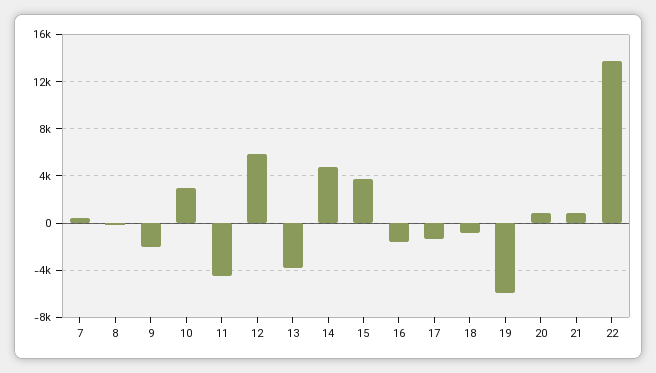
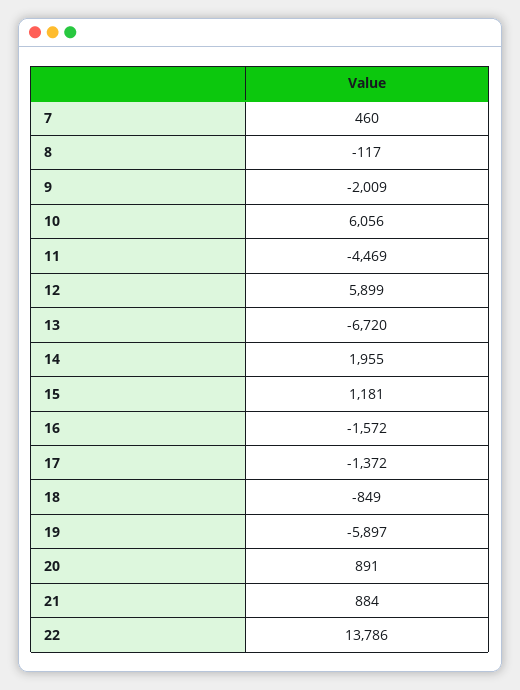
10: 3000 -> 6056
13: -4000 -> -6720
14: 5000 -> 1955
15: 4000 -> 1181

